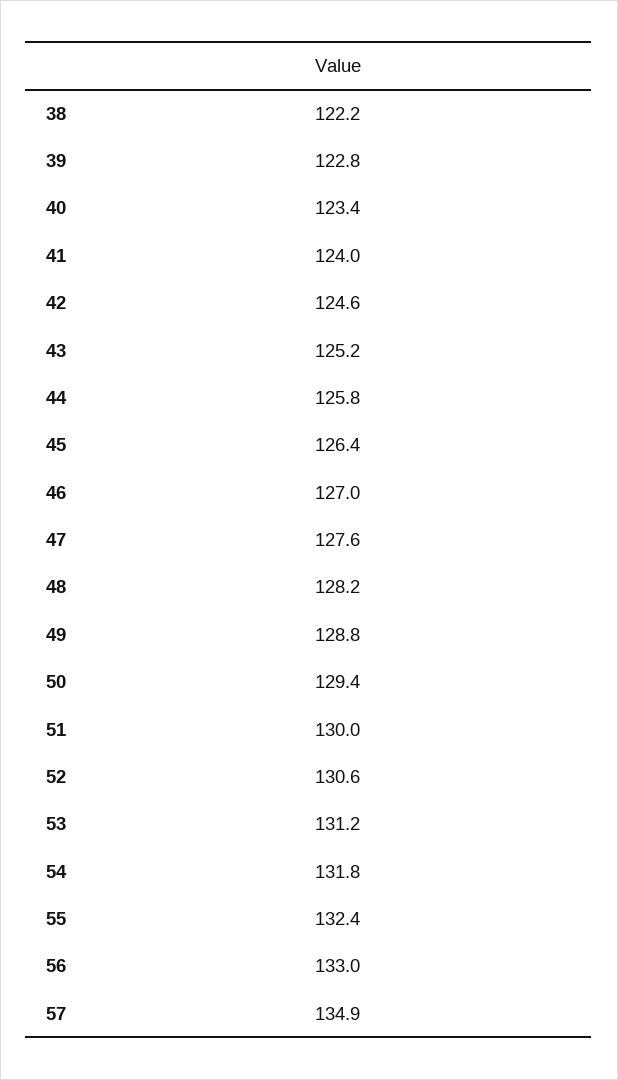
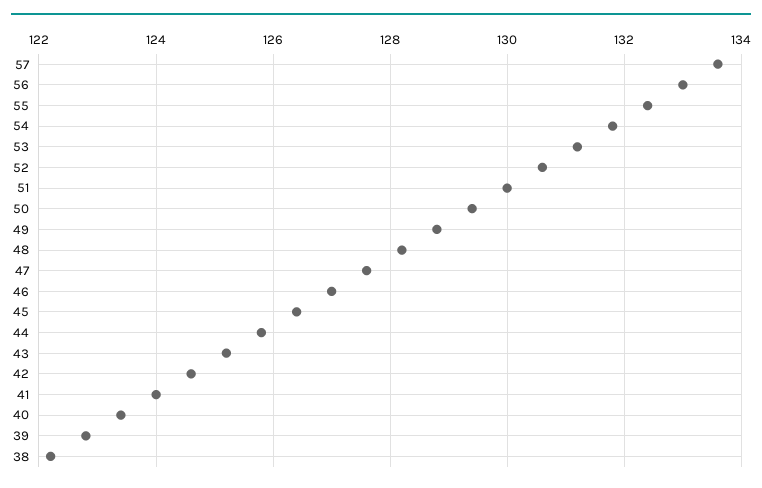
57: 134.9 -> 133.5

